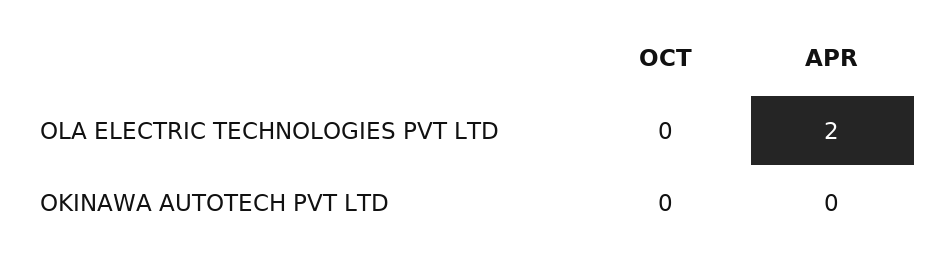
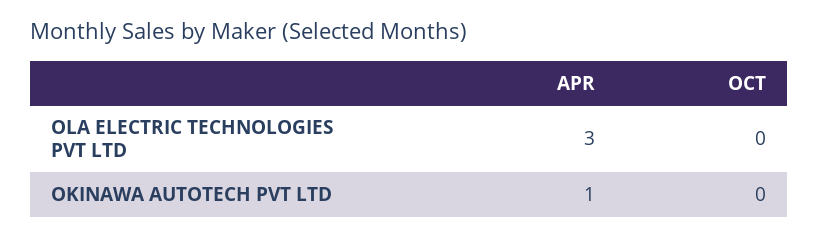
APR, OLA ELECTRIC TECHNOLOGIES PVT LTD: 2 -> 3
APR, OKINAWA AUTOTECH PVT LTD: 0 -> 1

